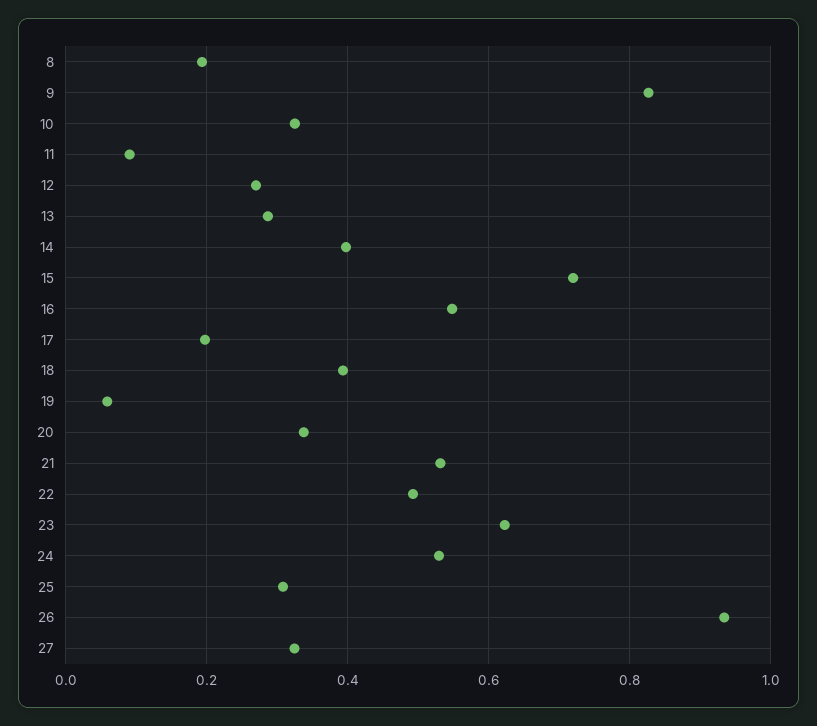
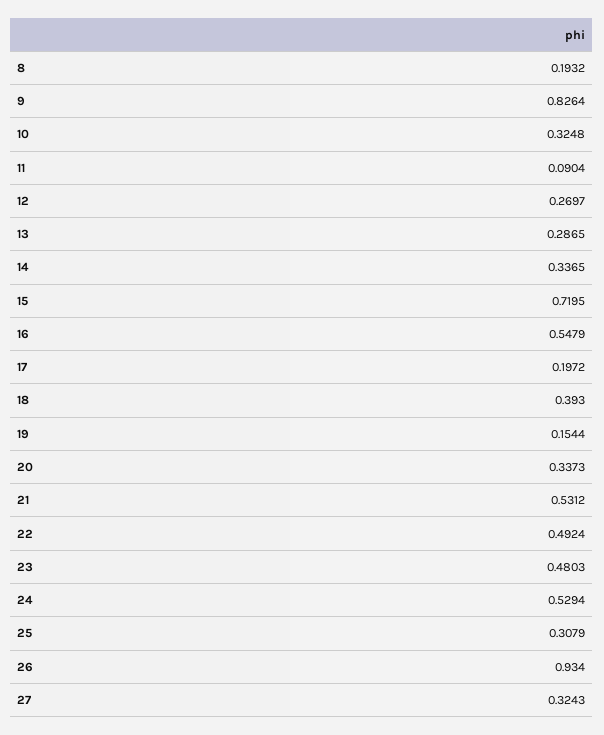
14: 0.4 -> 0.3365
19: 0.06 -> 0.1544
23: 0.62 -> 0.4803

